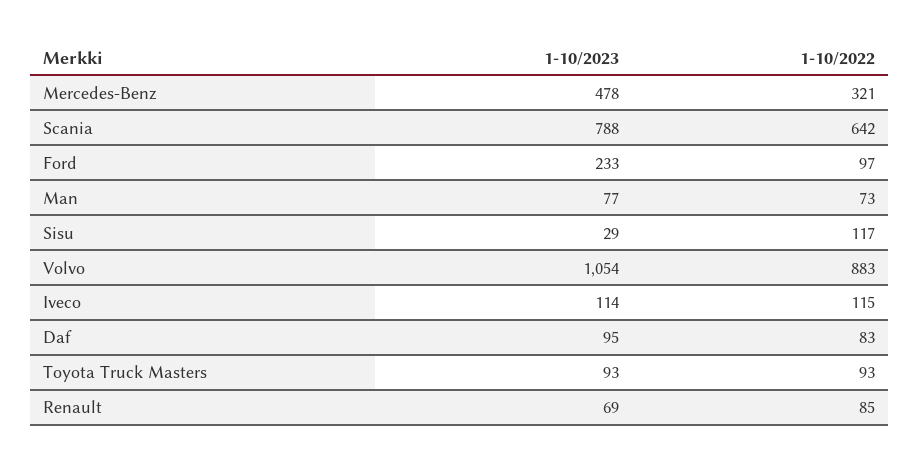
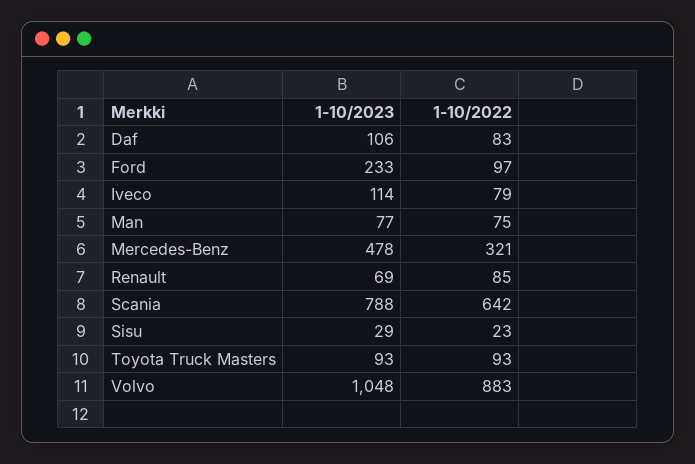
1-10/2022, Man: 73 -> 75
1-10/2022, Sisu: 117 -> 23
1-10/2023, Volvo: 1054 -> 1048
1-10/2022, Iveco: 115 -> 79
1-10/2023, Daf: 95 -> 106

